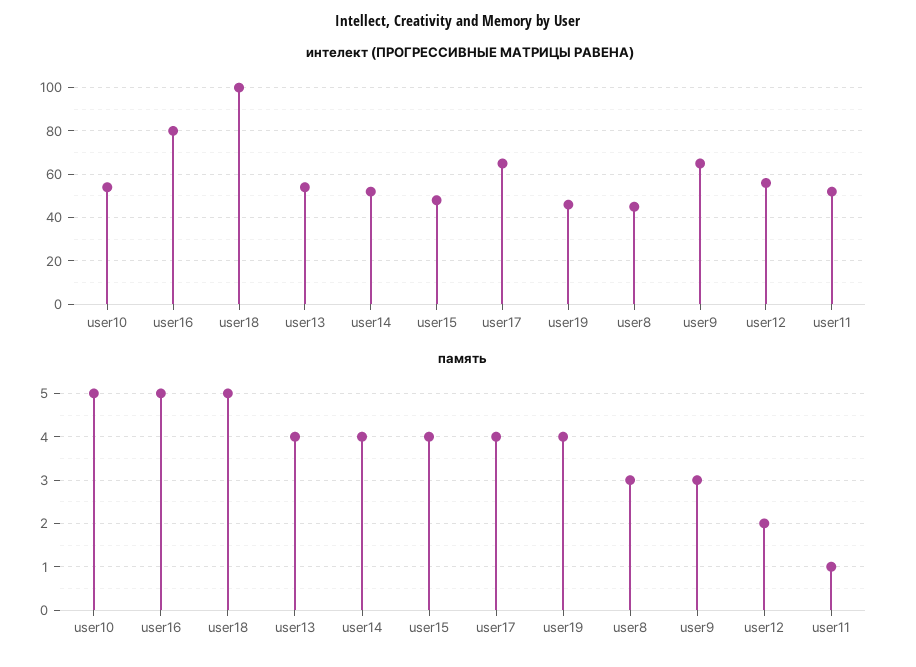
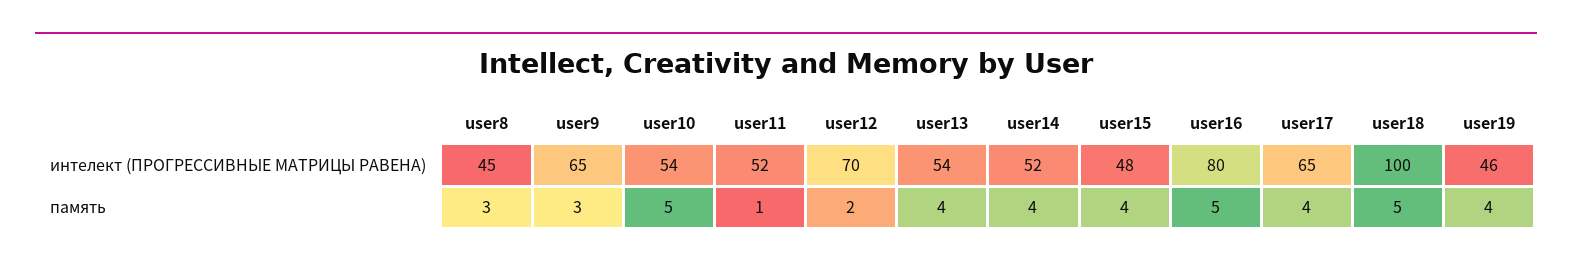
интелект (ПРОГРЕССИВНЫЕ МАТРИЦЫ РАВЕНА), user12: 55 -> 70

